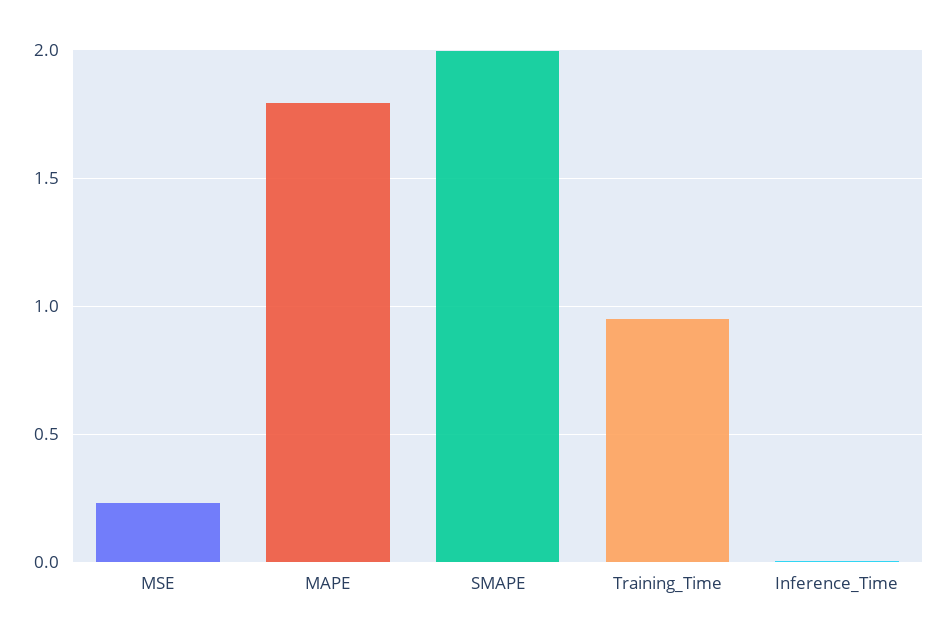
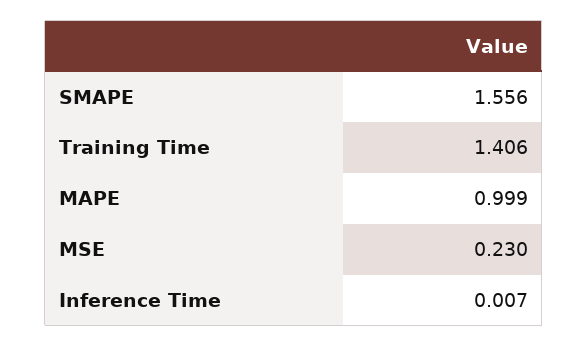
MAPE: 1.8 -> 0.999
SMAPE: 2 -> 1.556
Training_Time: 0.95 -> 1.406

